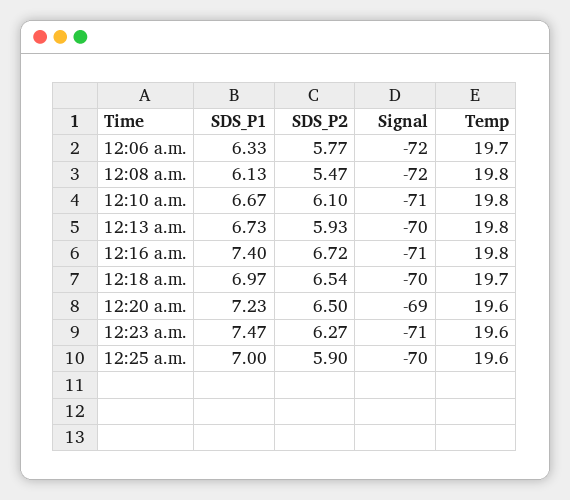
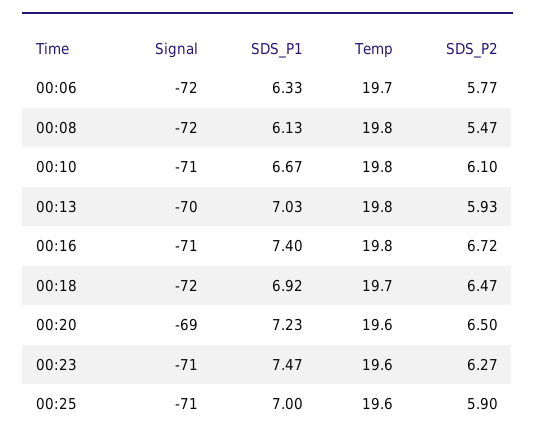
SDS_P1, 12:13 a.m.: 6.73 -> 7.03
SDS_P1, 12:18 a.m.: 6.97 -> 6.92
SDS_P2, 12:18 a.m.: 6.54 -> 6.47
Signal, 12:18 a.m.: -70 -> -72
Signal, 12:25 a.m.: -70 -> -71

